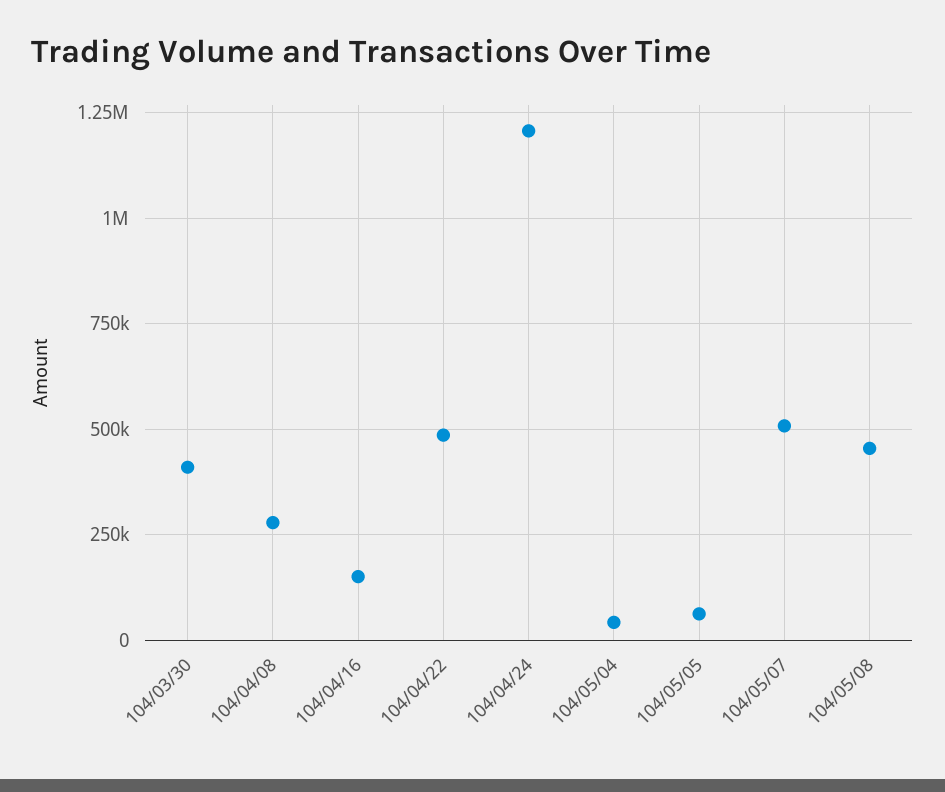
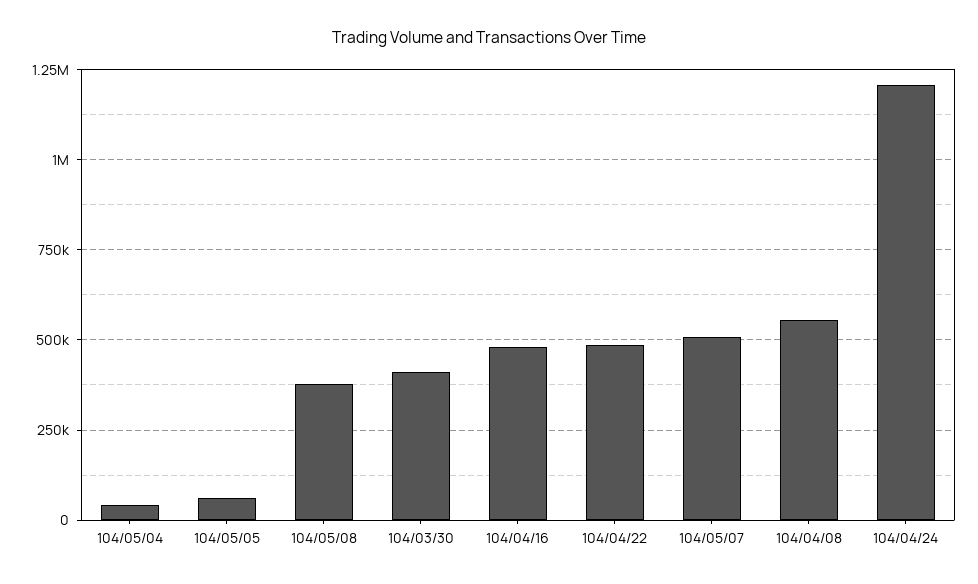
104/04/08: 275000 -> 550000
104/04/16: 150000 -> 475000
104/05/08: 450000 -> 375000

